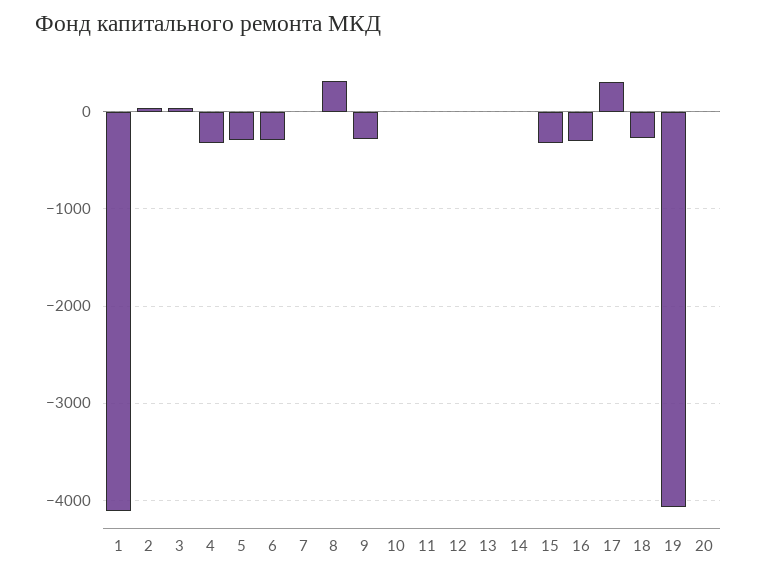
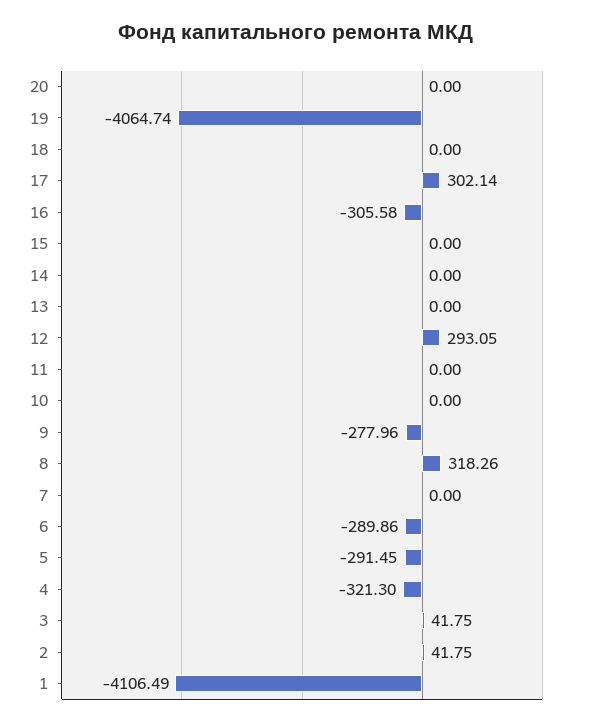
12: 0 -> 293.05
15: -300 -> 0
18: -300 -> 0

